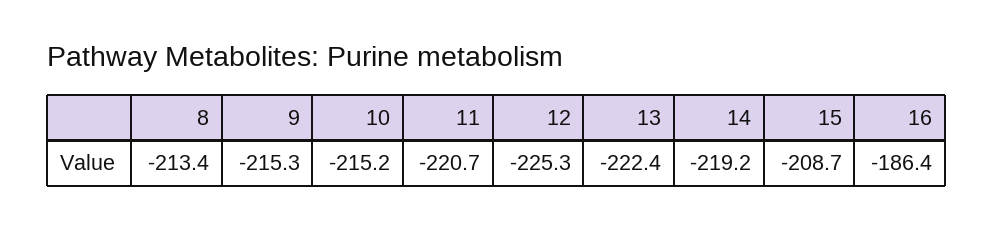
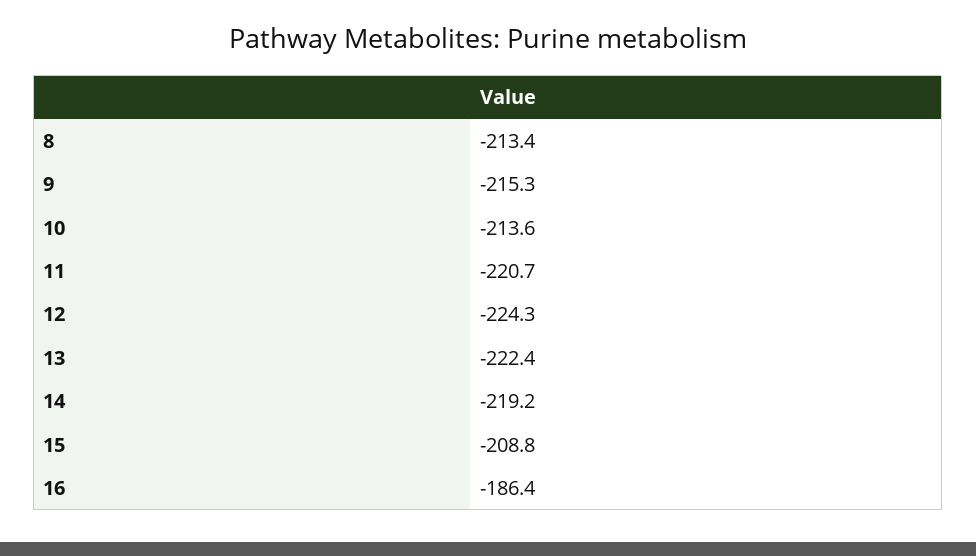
10: -215.2 -> -213.6
12: -225.3 -> -224.3
15: -208.7 -> -208.8

